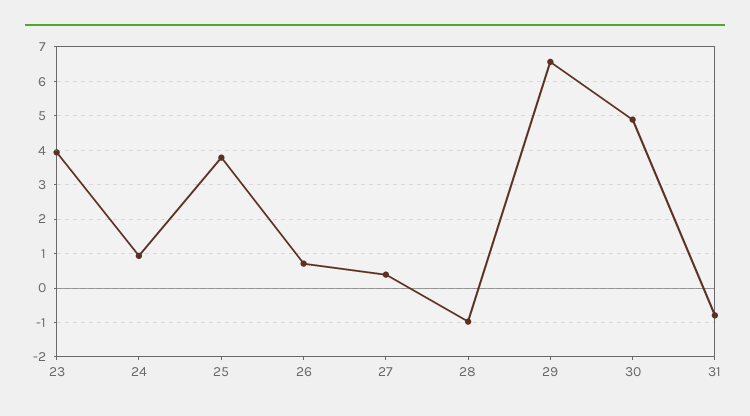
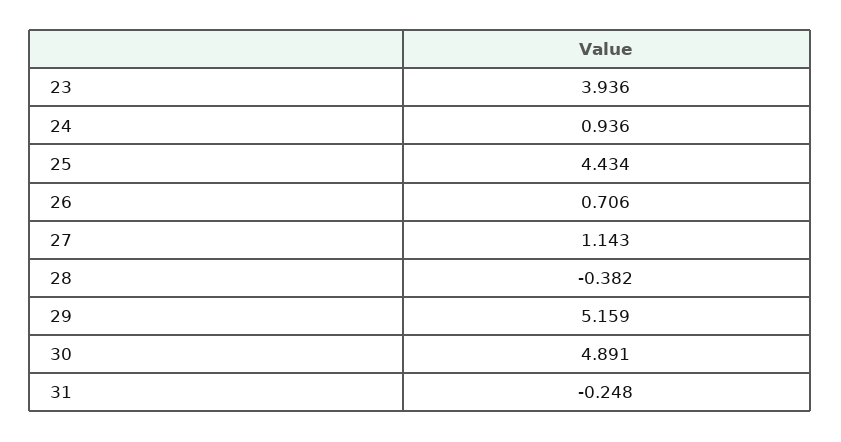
25: 3.8 -> 4.434
27: 0.4 -> 1.143
28: -1 -> -0.382
29: 6.6 -> 5.159
31: -0.8 -> -0.248

